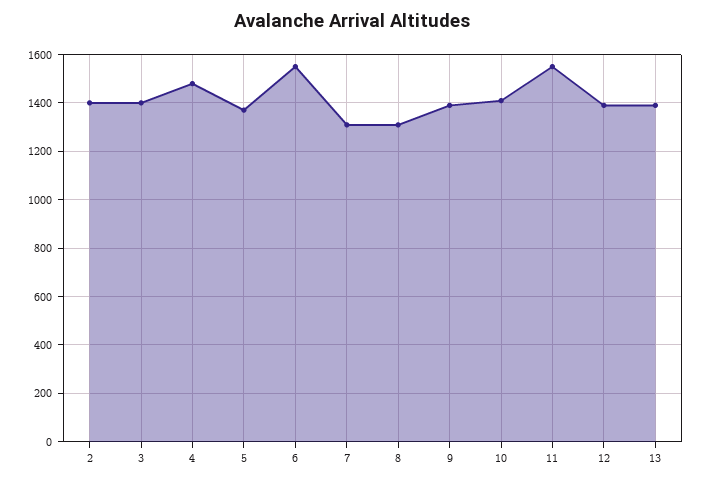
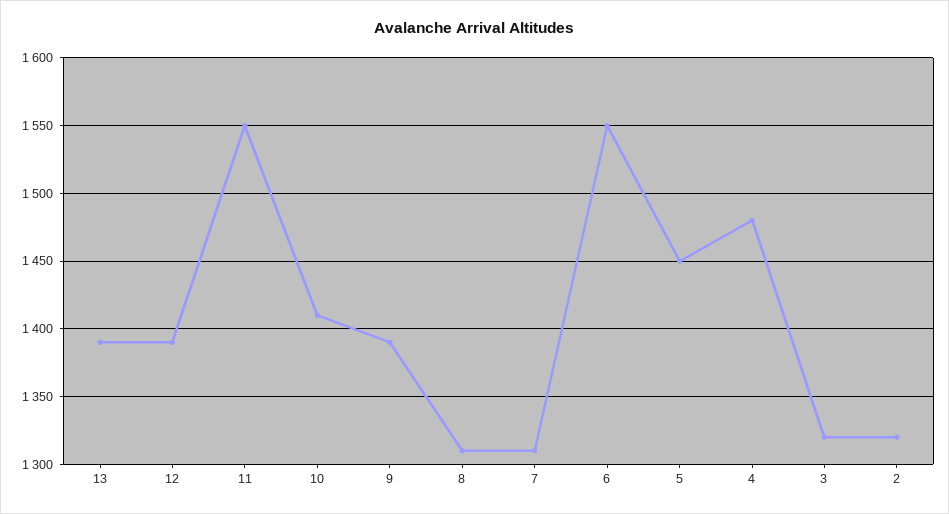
2: 1400 -> 1320
3: 1400 -> 1320
5: 1375 -> 1450

